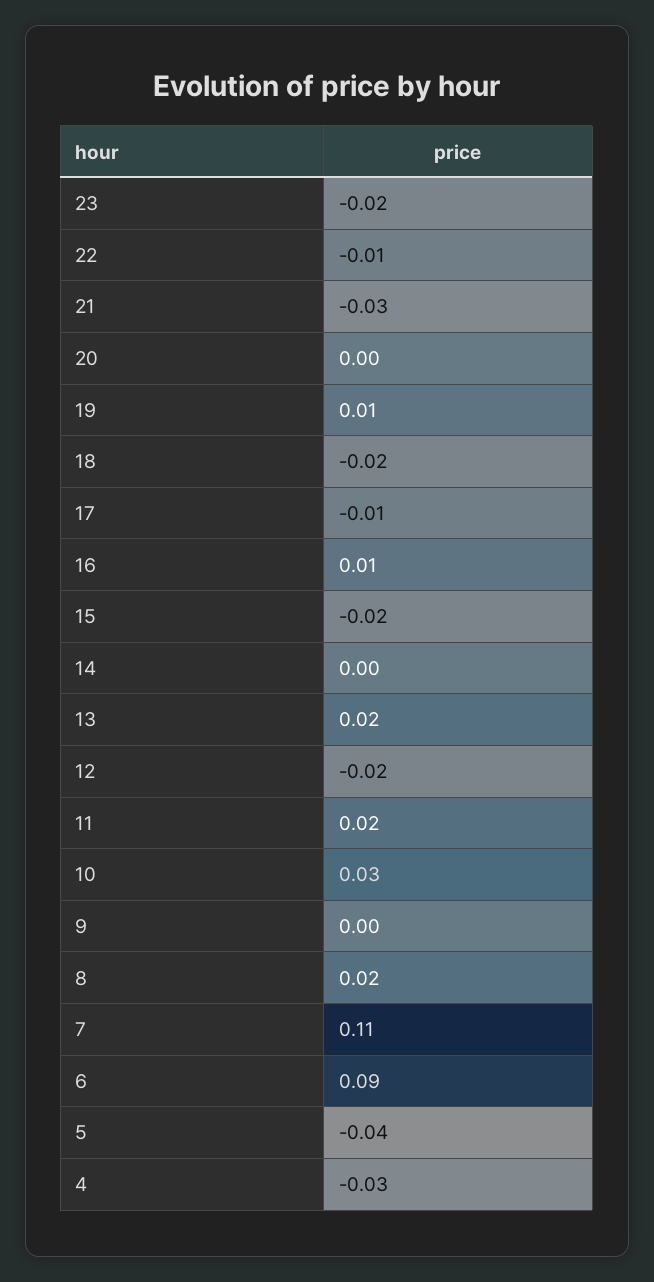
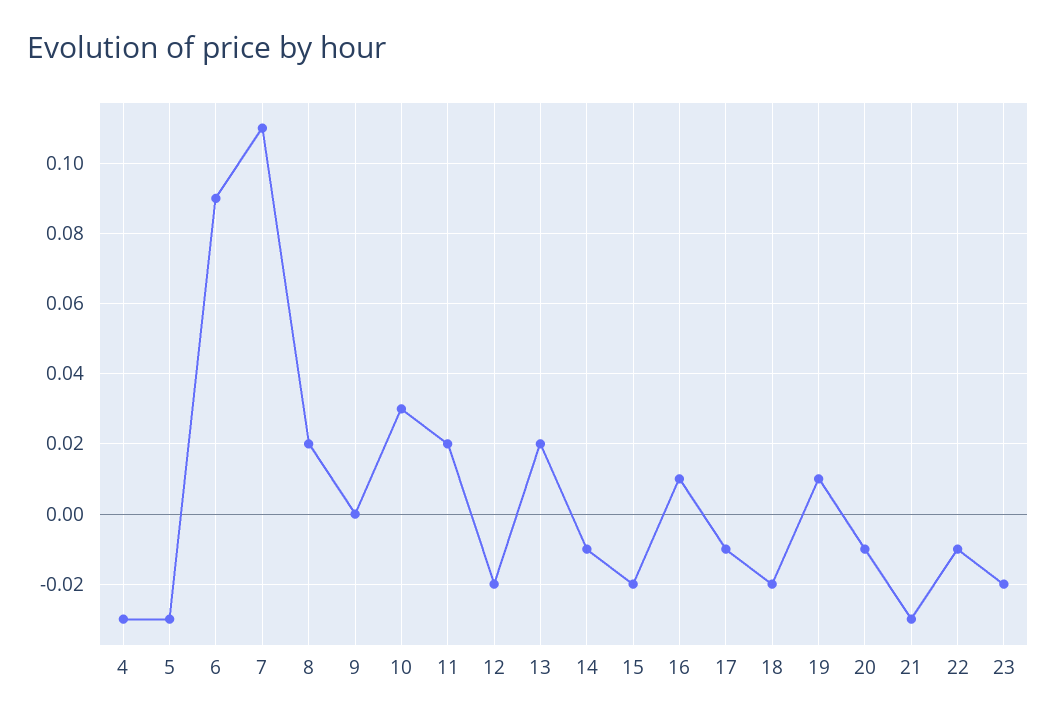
20: 0 -> -0.01
14: 0 -> -0.01
5: -0.04 -> -0.03

